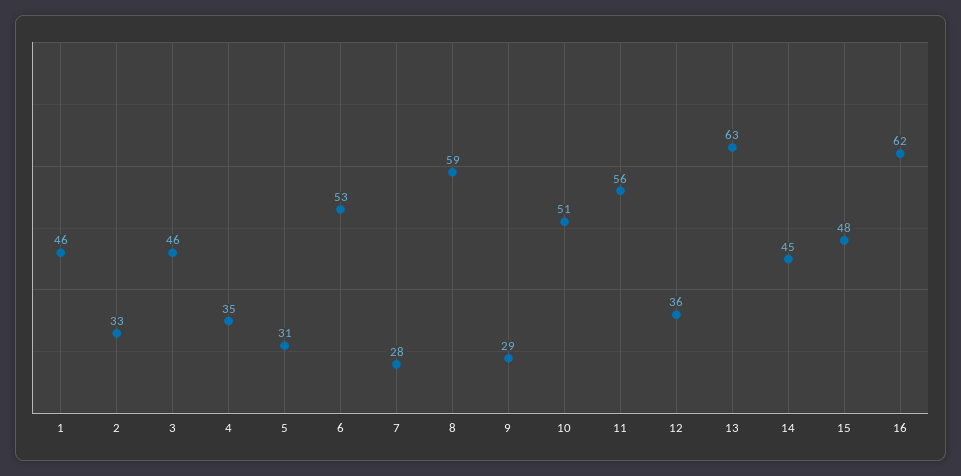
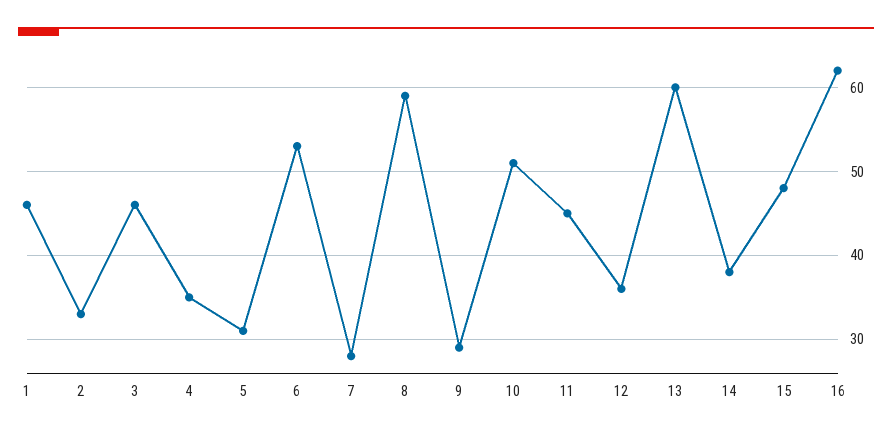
11: 56 -> 45
13: 63 -> 60
14: 45 -> 38

